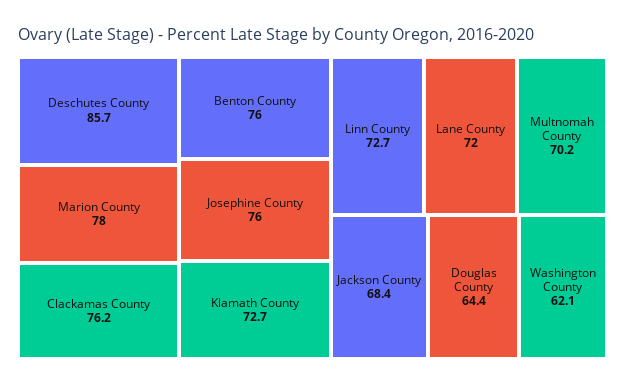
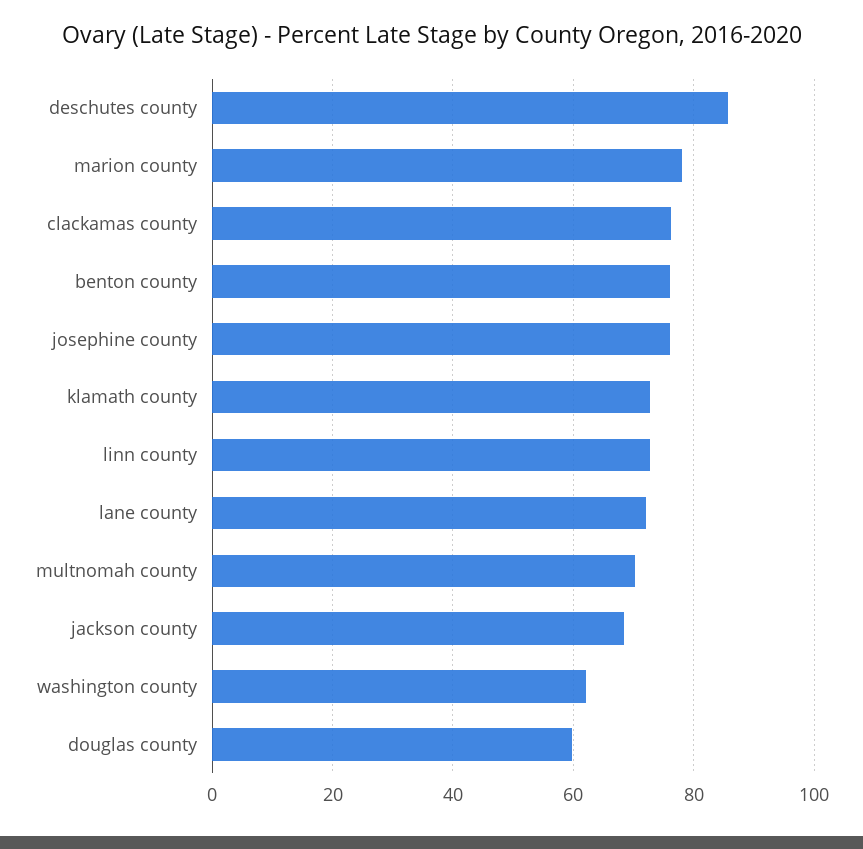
Douglas County: 64.4 -> 60

